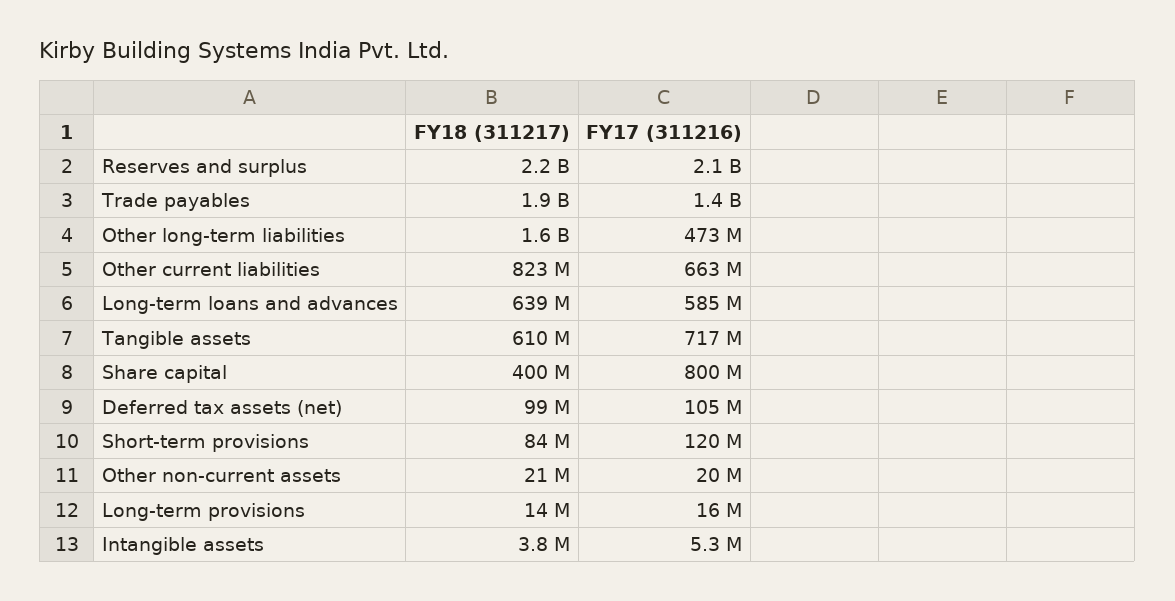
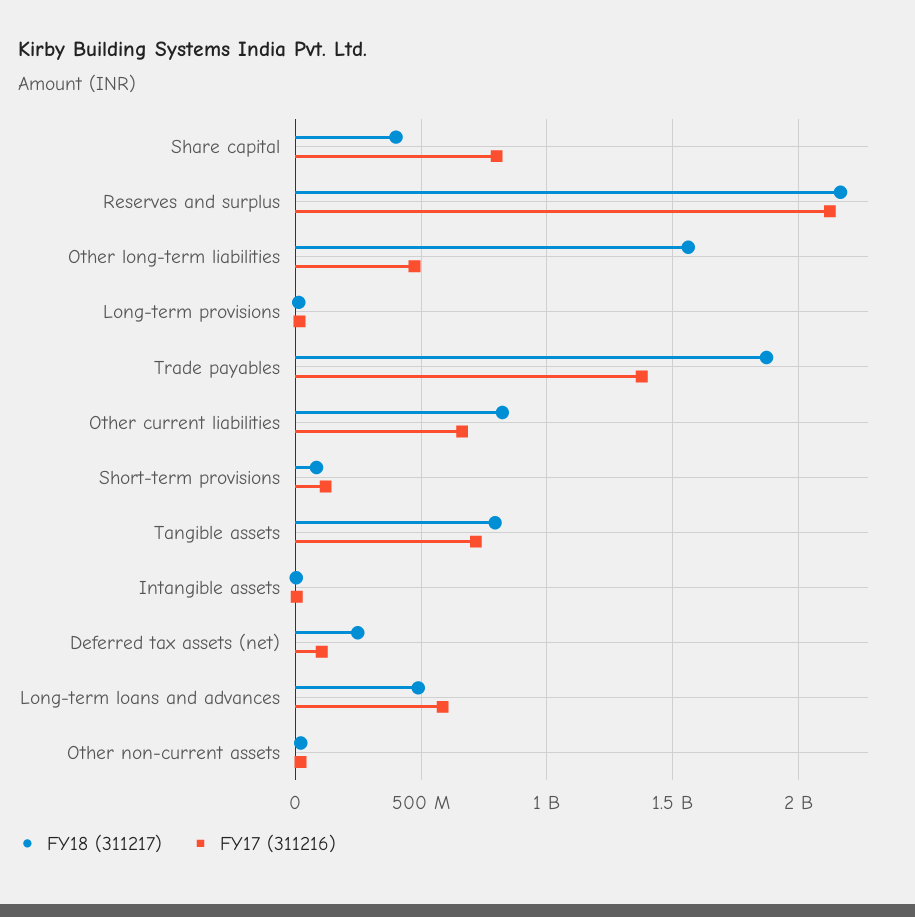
FY18 (311217), Long-term loans and advances: 639000000 -> 500000000
FY18 (311217), Tangible assets: 610000000 -> 800000000
FY18 (311217), Deferred tax assets (net): 99000000 -> 250000000

